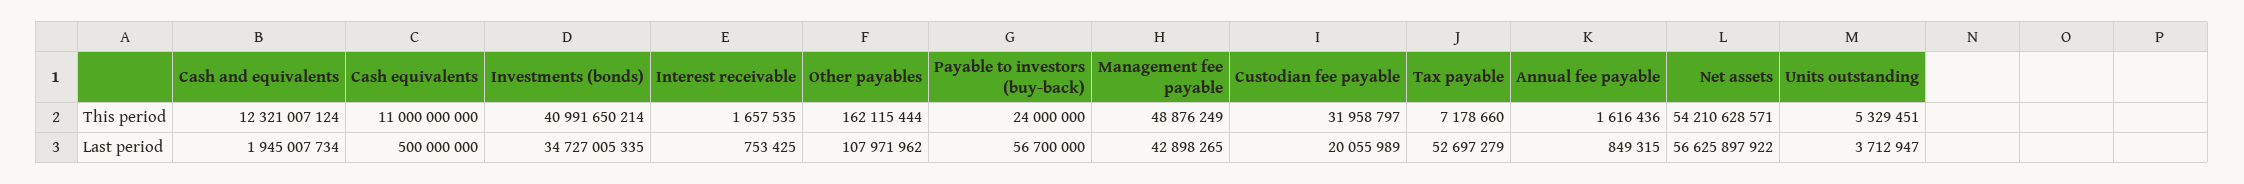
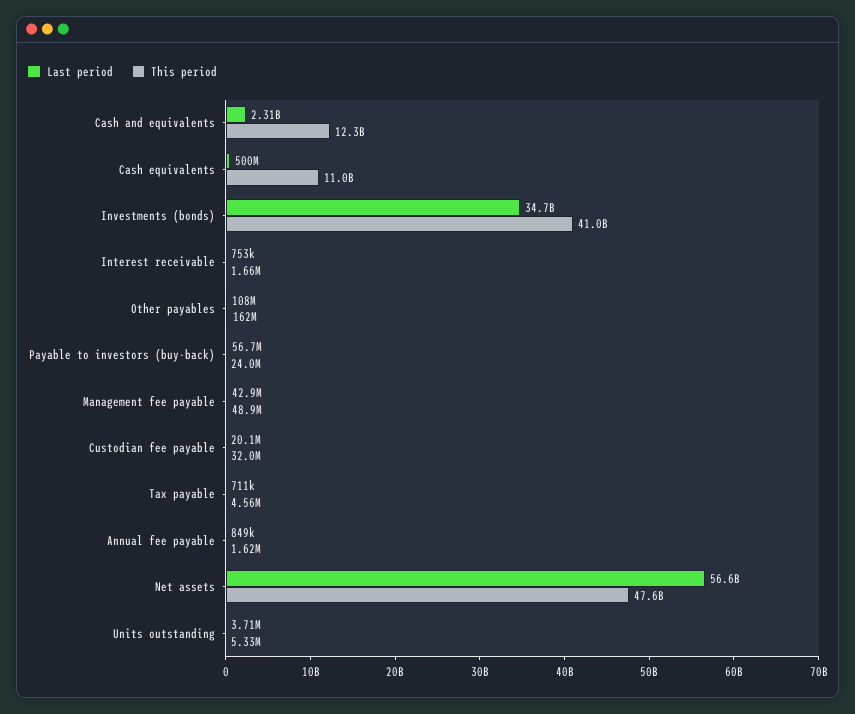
This period, Tax payable: 7178660 -> 4560000
This period, Net assets: 54210628571 -> 47600000000
Last period, Cash and equivalents: 1945007734 -> 2310000000
Last period, Tax payable: 52697279 -> 711000

